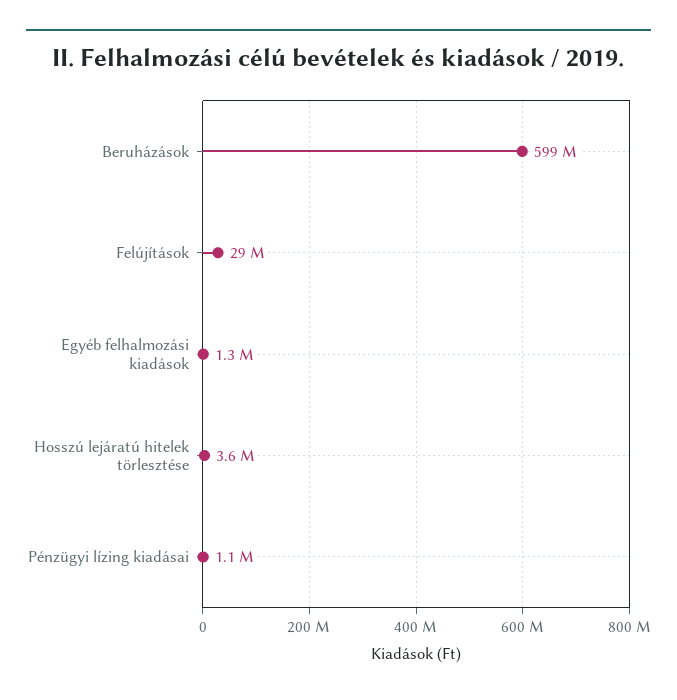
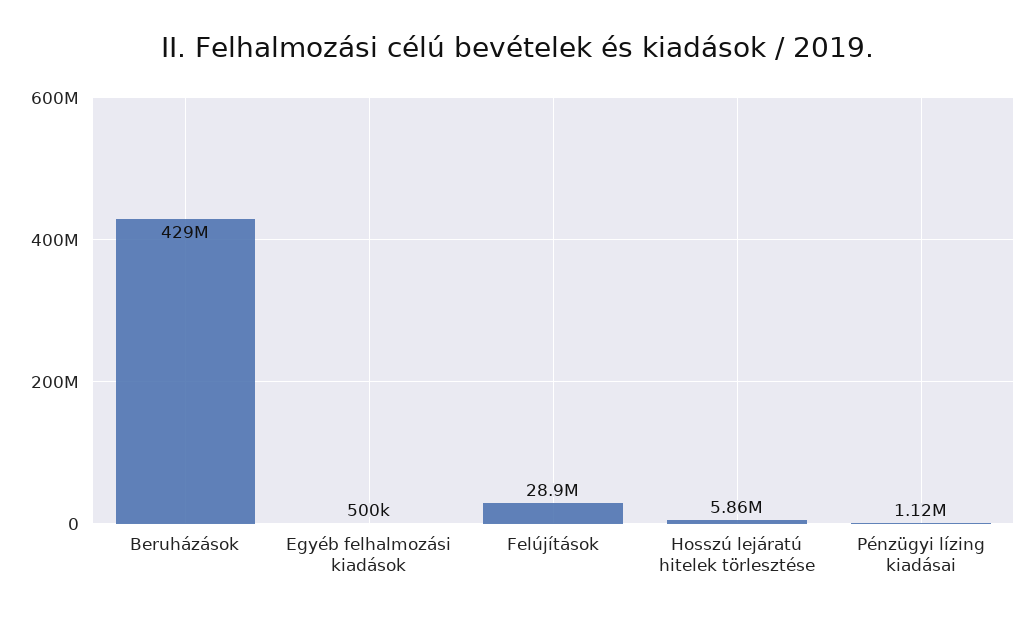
Beruházások: 599000000 -> 429000000
Egyéb felhalmozási kiadások: 1300000 -> 500000
Hosszú lejáratú hitelek törlesztése: 3600000 -> 5860000

